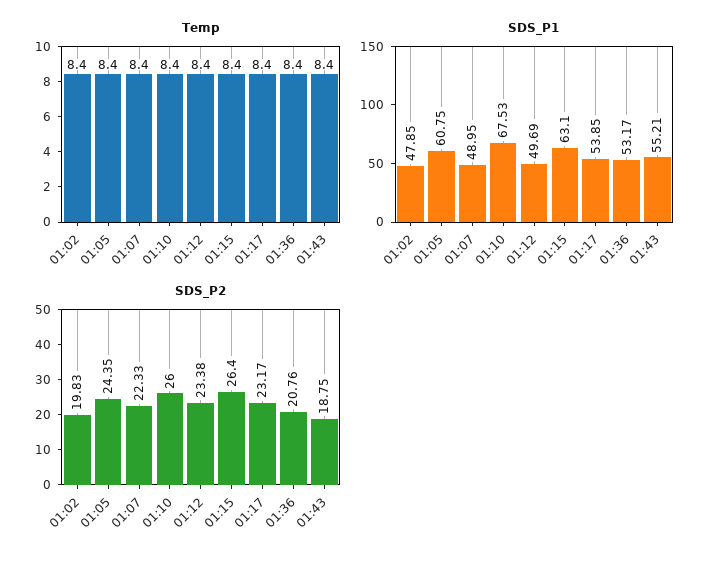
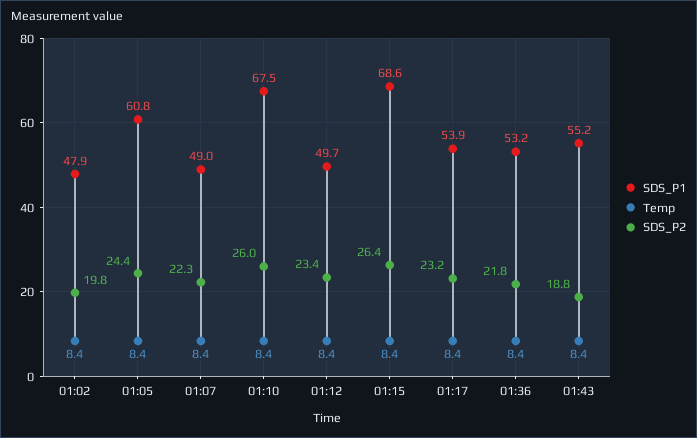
SDS_P1, 01:15: 63.1 -> 68.6
SDS_P2, 01:36: 20.76 -> 21.8

